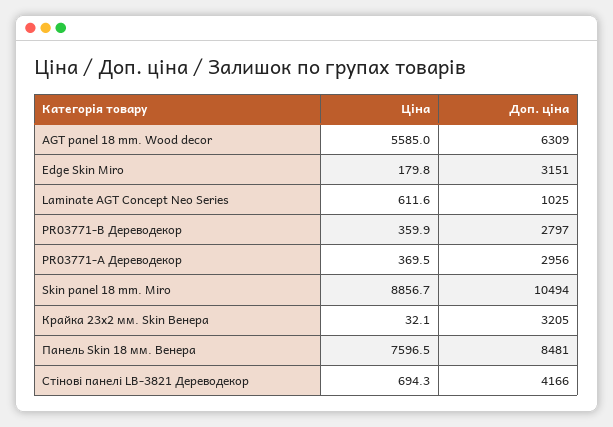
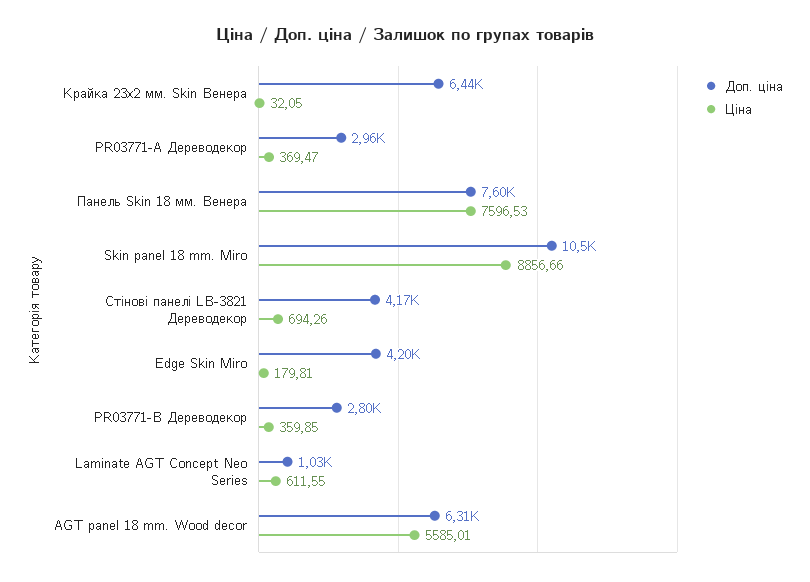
Доп. ціна, Edge Skin Miro: 3151 -> 4200
Доп. ціна, Крайка 23x2 мм. Skin Венера: 3205 -> 6440
Доп. ціна, Панель Skin 18 мм. Венера: 8481 -> 7600

